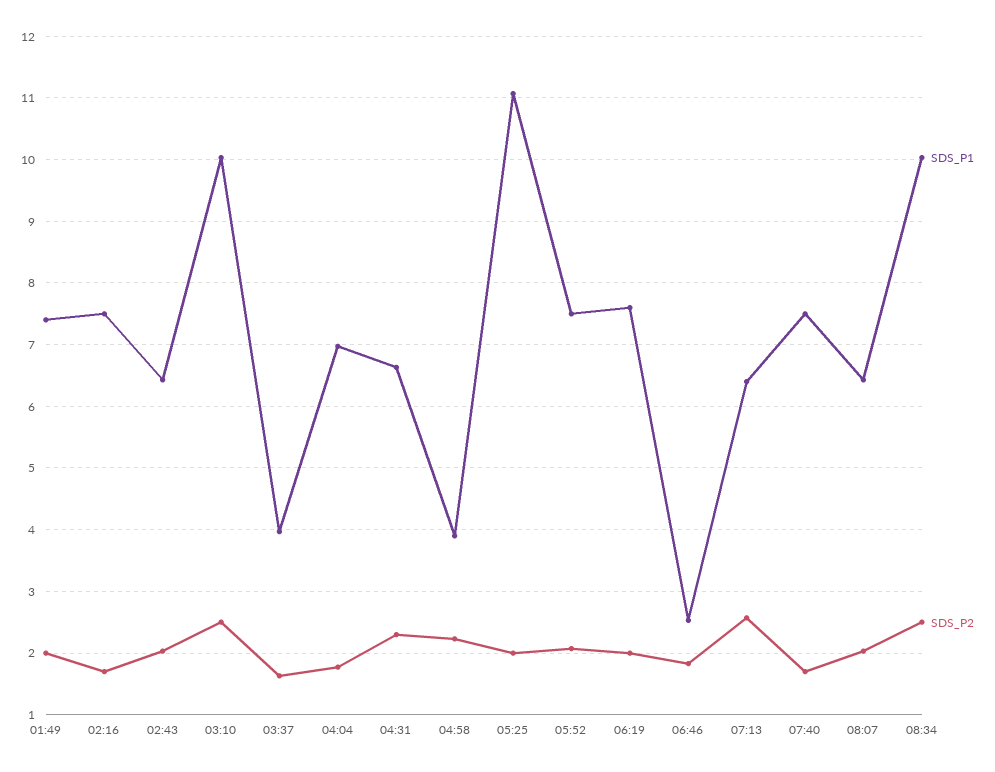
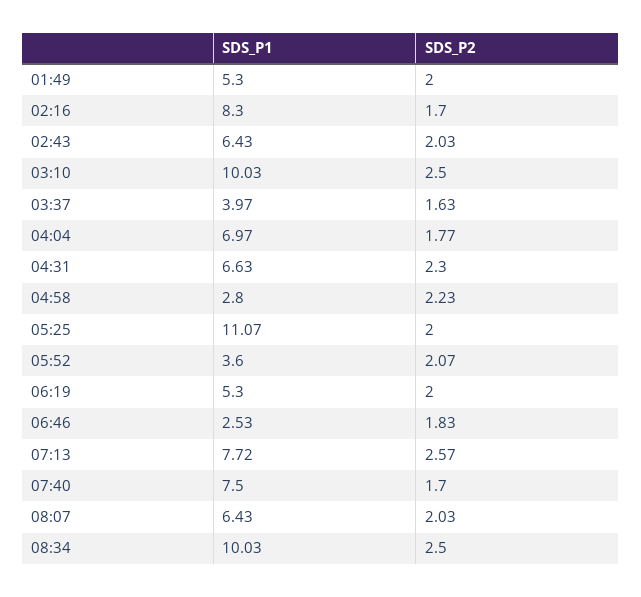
SDS_P1, 01:49: 7.4 -> 5.3
SDS_P1, 02:16: 7.5 -> 8.3
SDS_P1, 04:58: 3.9 -> 2.8
SDS_P1, 05:52: 7.5 -> 3.6
SDS_P1, 06:19: 7.6 -> 5.3
SDS_P1, 07:13: 6.4 -> 7.72

